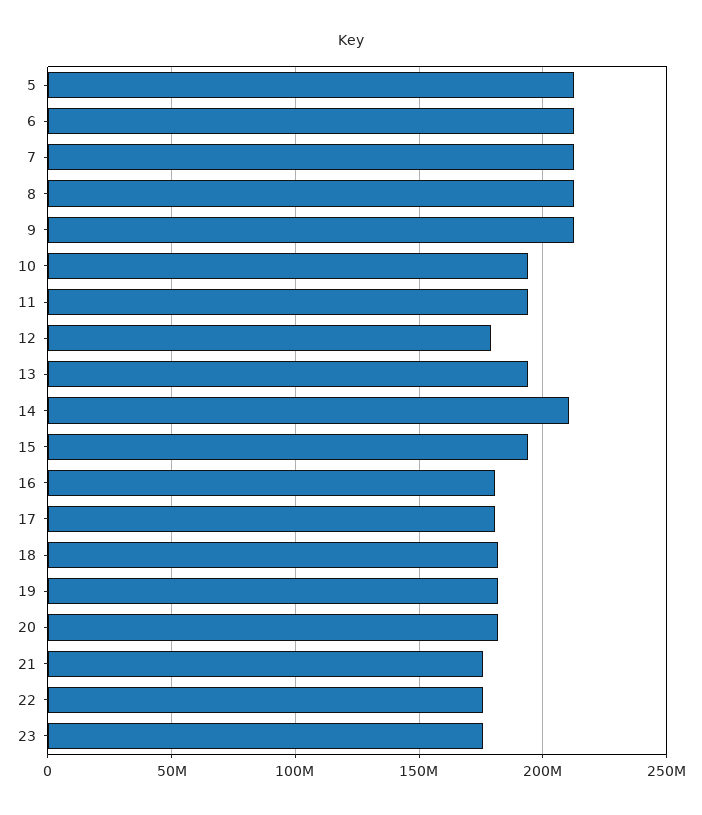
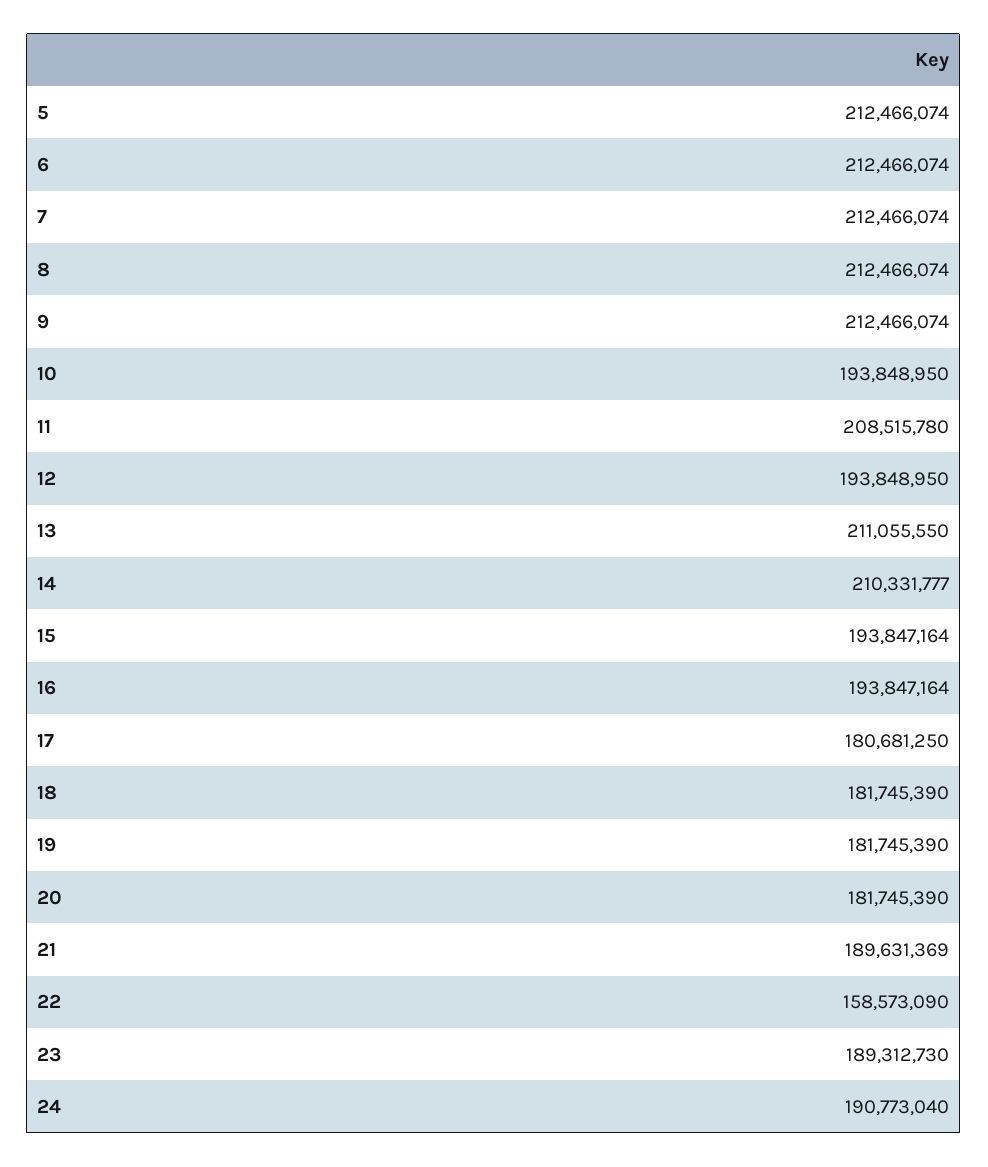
11: 195000000 -> 208515780
12: 180000000 -> 193848950
13: 195000000 -> 211055550
16: 180000000 -> 193847164
21: 175000000 -> 189631369
22: 175000000 -> 158573090
23: 175000000 -> 189312730
24: none -> 190773040

